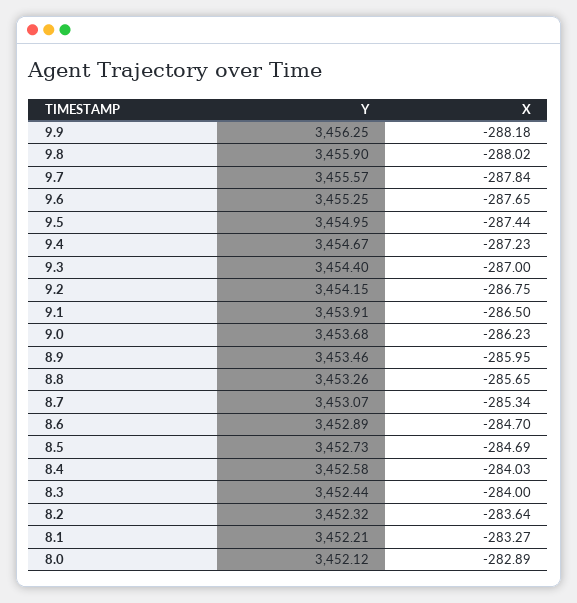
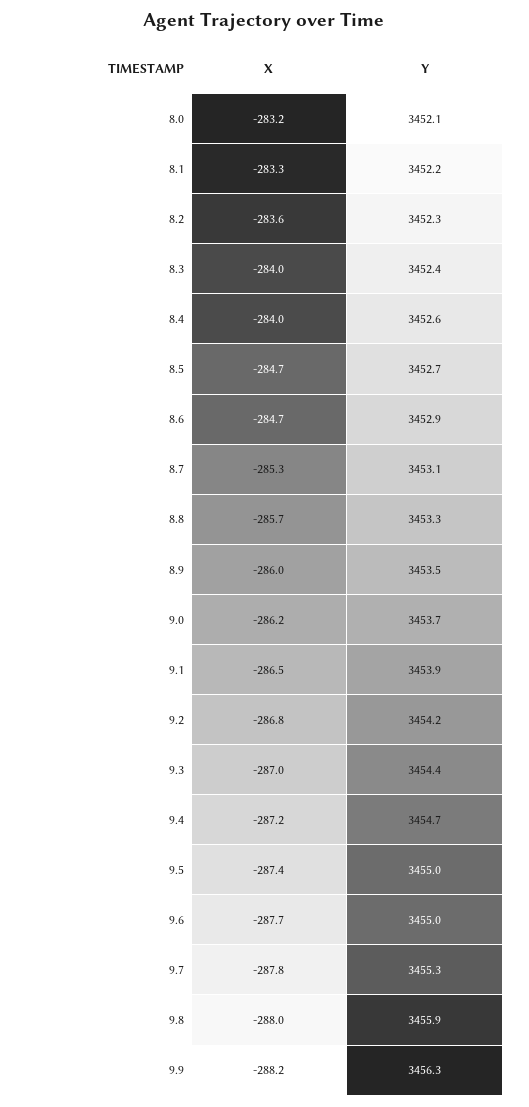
Y, 9.7: 3455.57 -> 3455.3
Y, 9.6: 3455.25 -> 3455
X, 8.0: -282.89 -> -283.2

